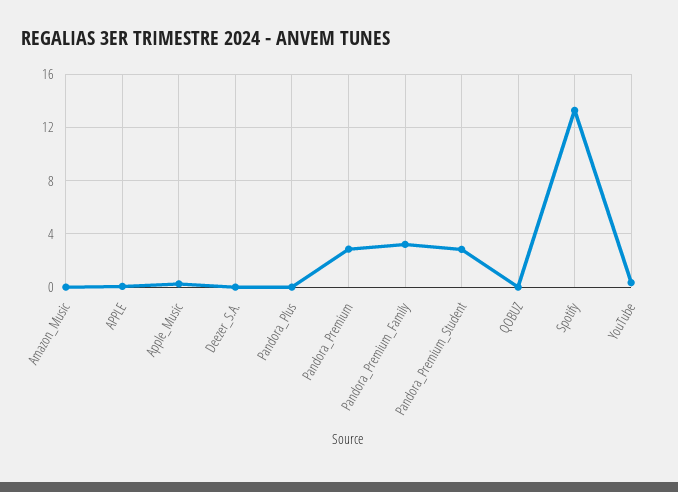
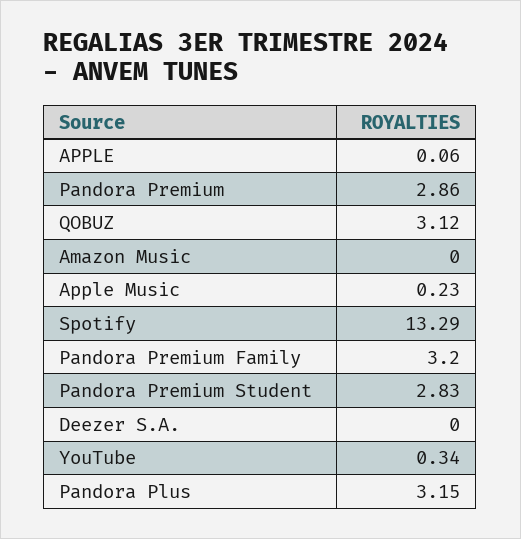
Pandora_Plus: 0 -> 3.15
QOBUZ: 0 -> 3.12

